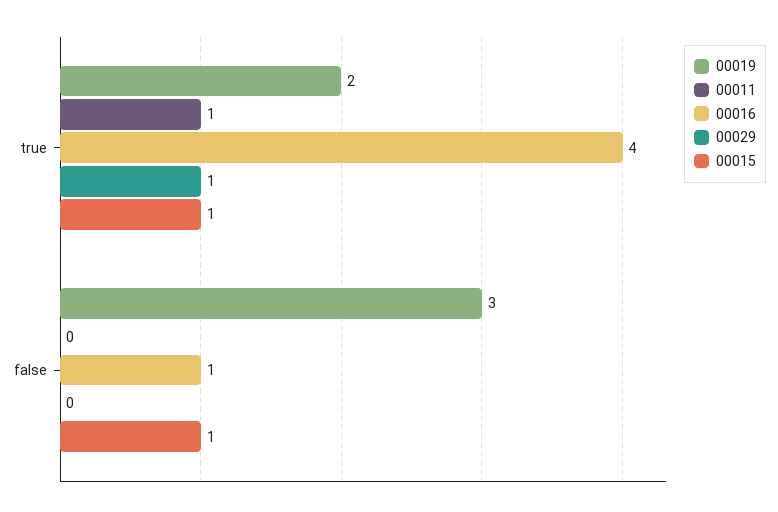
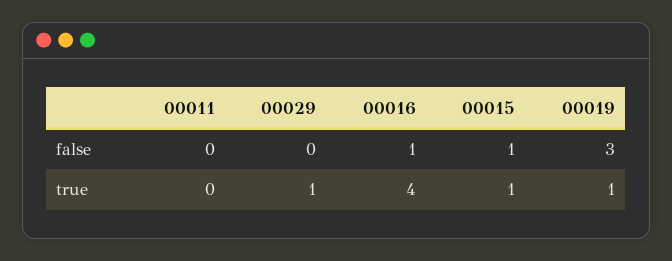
00019, true: 2 -> 1
00011, true: 1 -> 0

